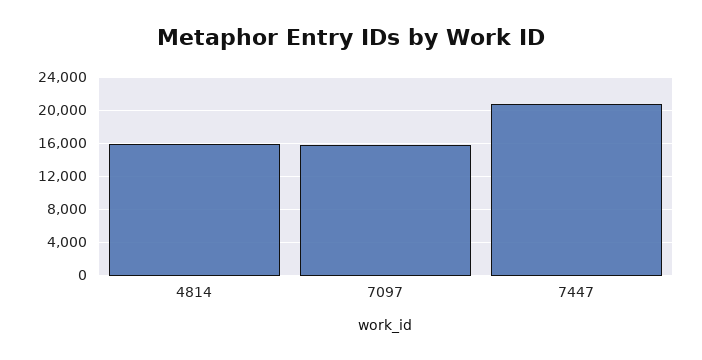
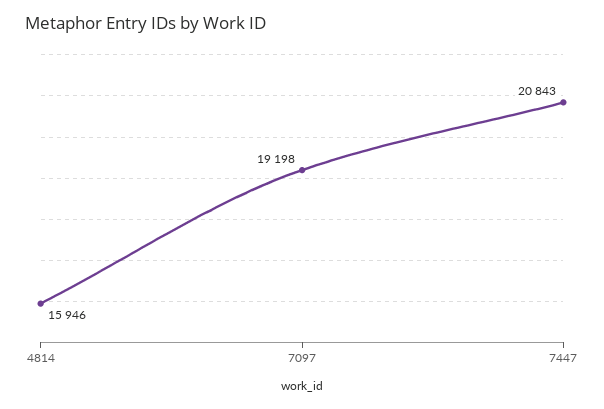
7097: 16000 -> 19198

